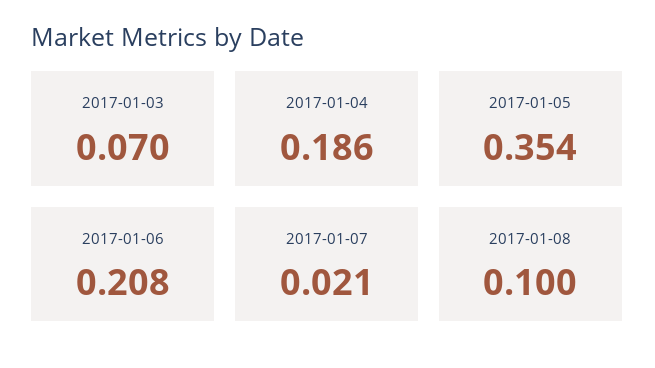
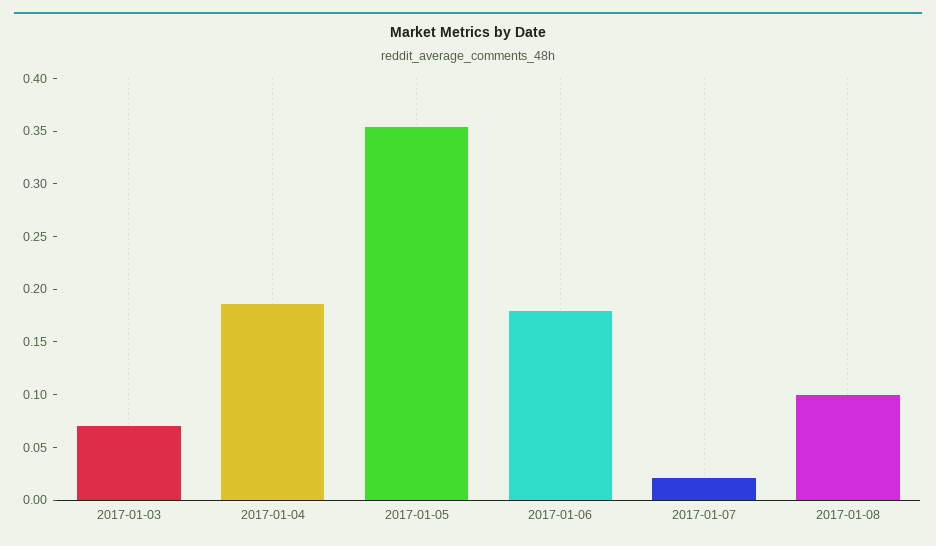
2017-01-06: 0.208 -> 0.18

